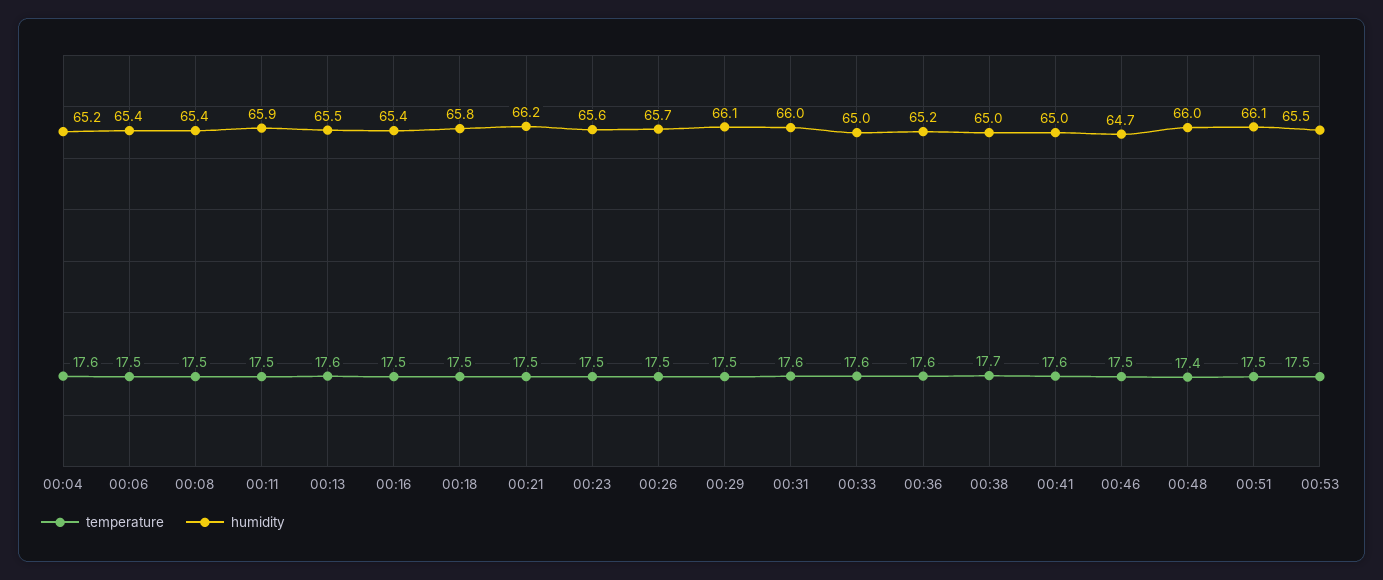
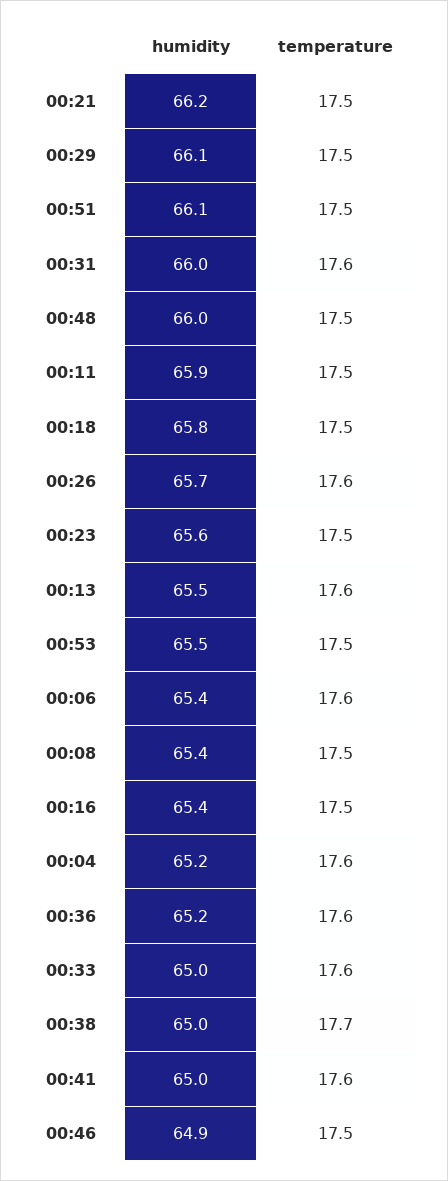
temperature, 00:06: 17.5 -> 17.6
temperature, 00:26: 17.5 -> 17.6
humidity, 00:46: 64.7 -> 64.9
temperature, 00:48: 17.4 -> 17.5

